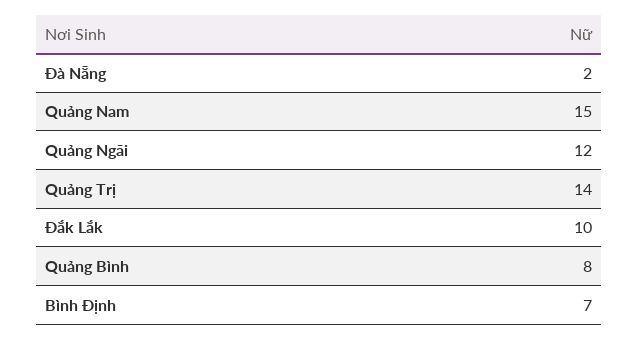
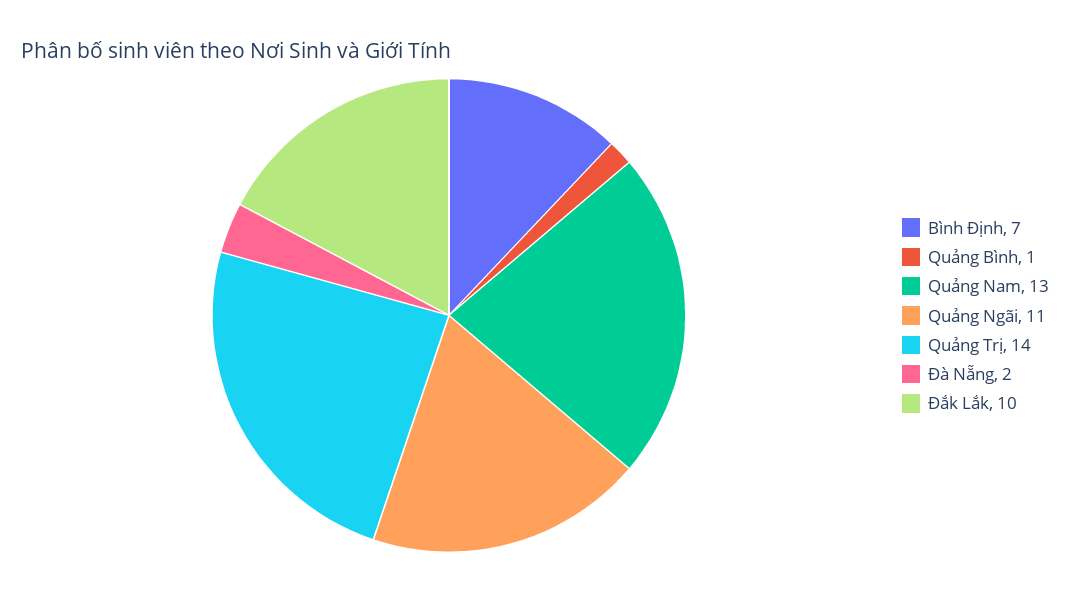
Quảng Nam: 15 -> 13
Quảng Ngãi: 12 -> 11
Quảng Bình: 8 -> 1

